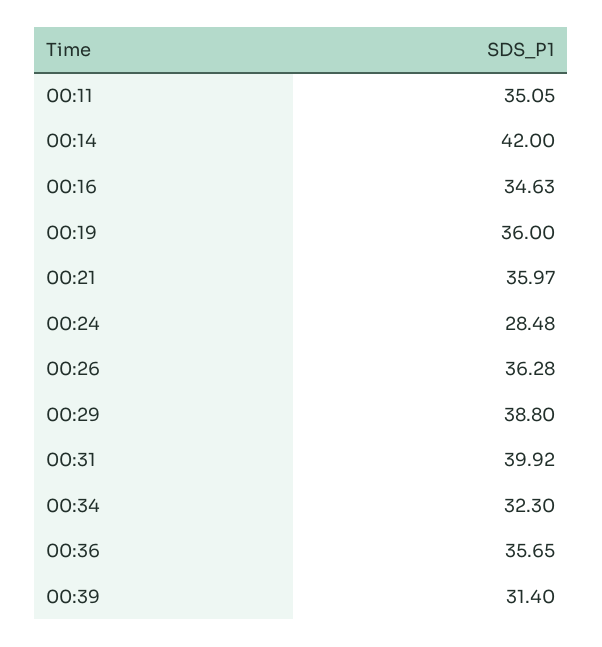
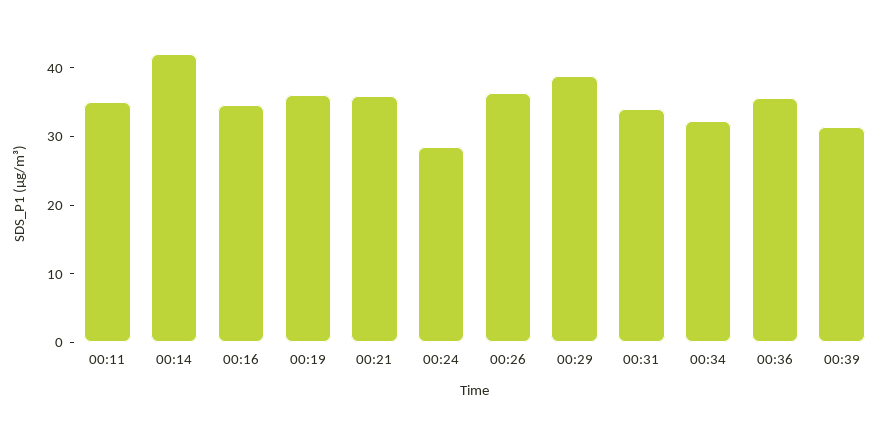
00:31: 39.92 -> 34

